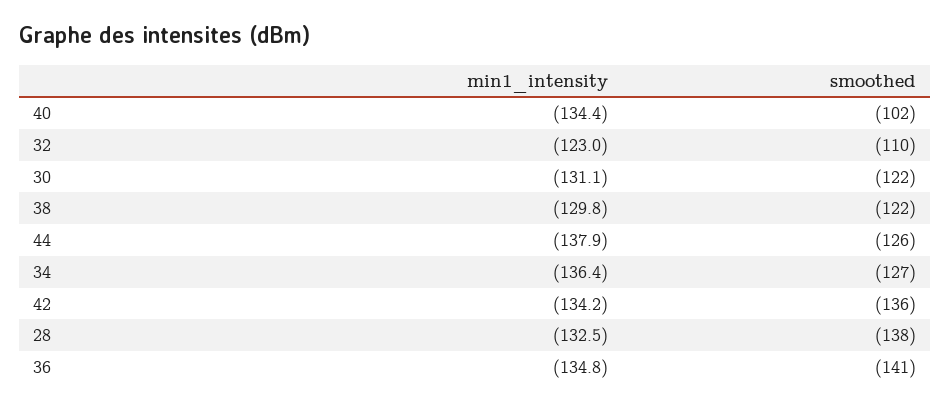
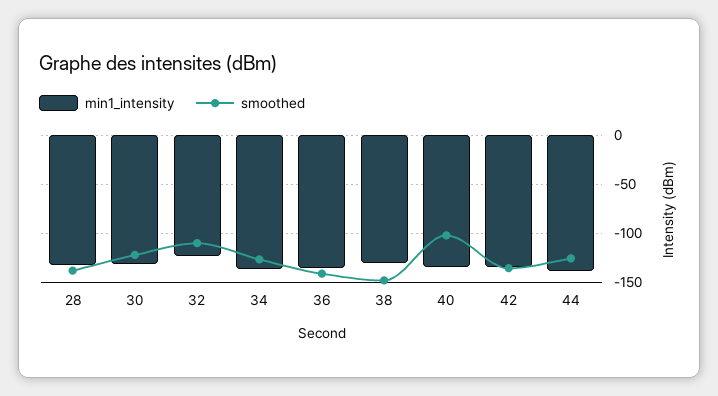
smoothed, 38: -122 -> -150

